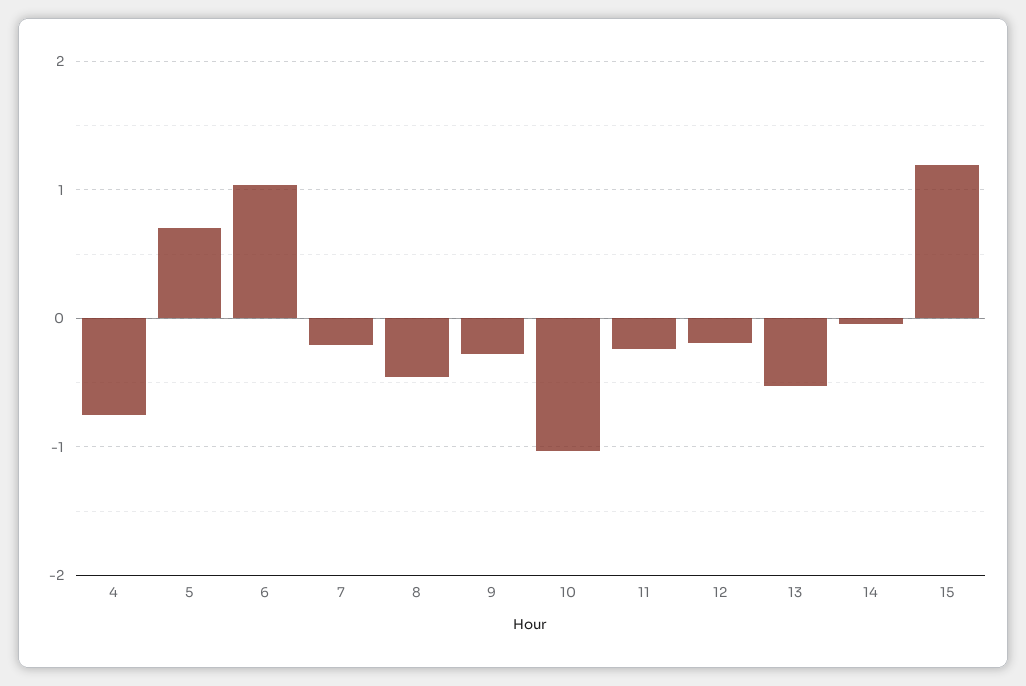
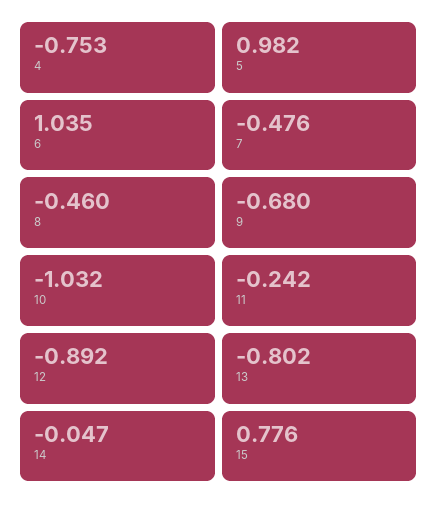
5: 0.7 -> 0.982
7: -0.2 -> -0.476
9: -0.3 -> -0.68
12: -0.2 -> -0.892
13: -0.5 -> -0.802
15: 1.2 -> 0.776

